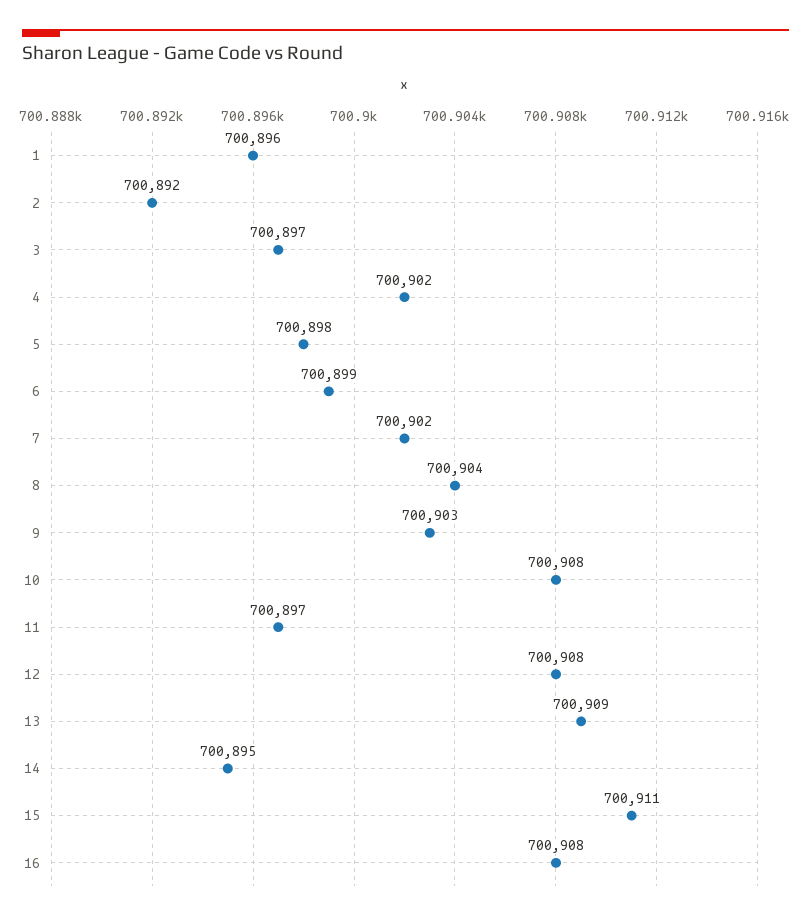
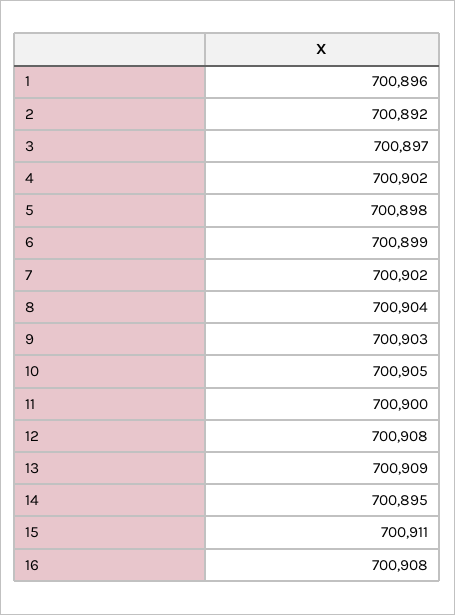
10: 700908 -> 700905
11: 700897 -> 700900

